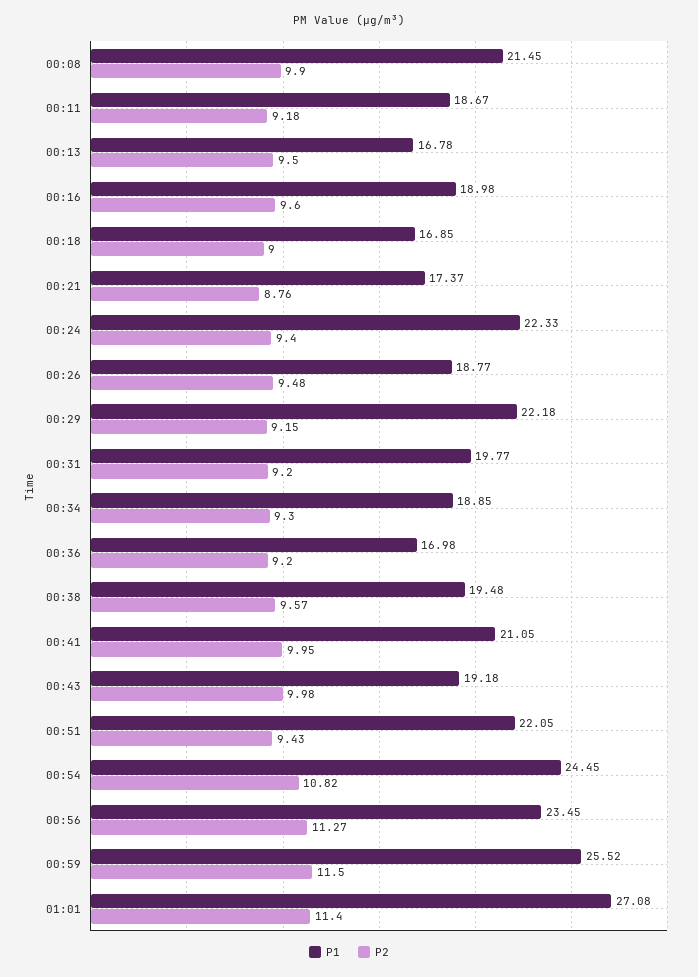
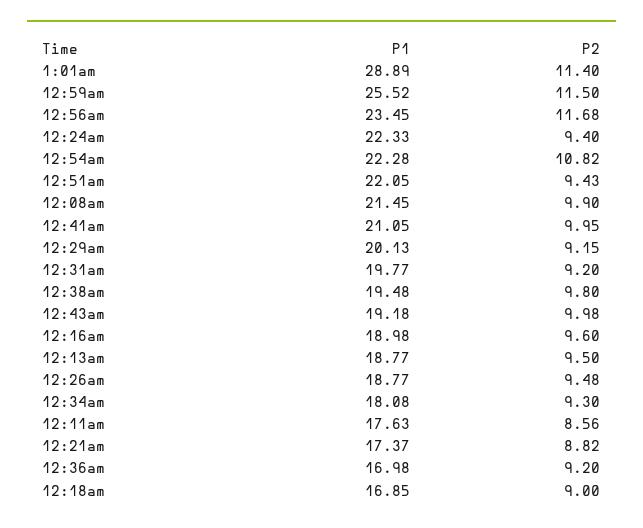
P1, 00:11: 18.67 -> 17.63
P2, 00:11: 9.18 -> 8.56
P1, 00:13: 16.78 -> 18.77
P2, 00:21: 8.76 -> 8.82
P1, 00:29: 22.18 -> 20.13
P1, 00:34: 18.85 -> 18.08
P2, 00:38: 9.57 -> 9.8
P1, 00:54: 24.45 -> 22.28
P2, 00:56: 11.27 -> 11.68
P1, 01:01: 27.08 -> 28.89

